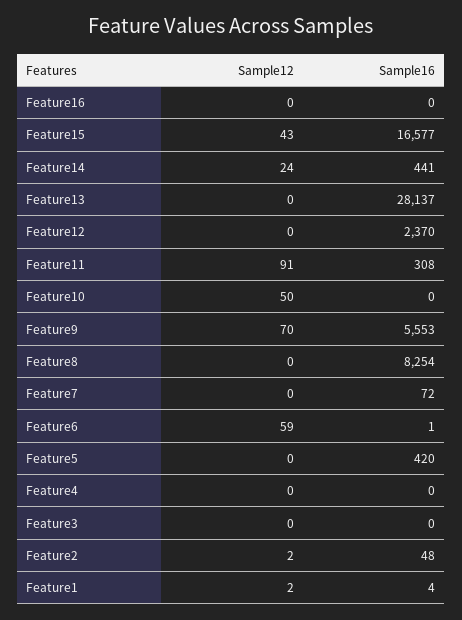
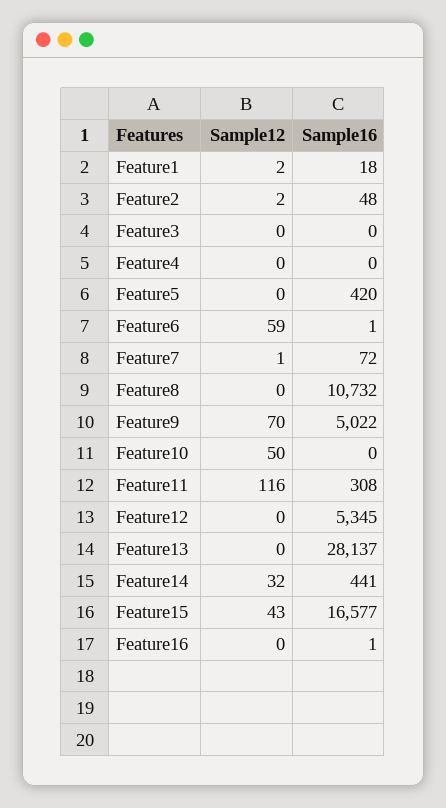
Sample16, Feature16: 0 -> 1
Sample12, Feature14: 24 -> 32
Sample16, Feature12: 2370 -> 5345
Sample12, Feature11: 91 -> 116
Sample16, Feature9: 5553 -> 5022
Sample16, Feature8: 8254 -> 10732
Sample12, Feature7: 0 -> 1
Sample16, Feature1: 4 -> 18

